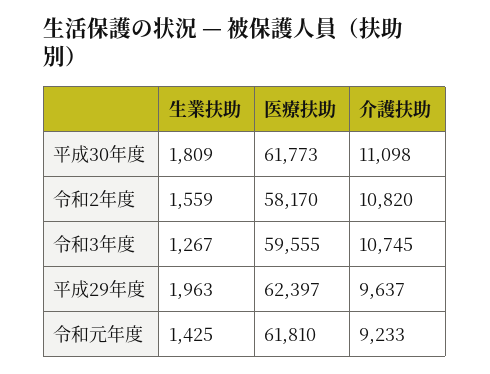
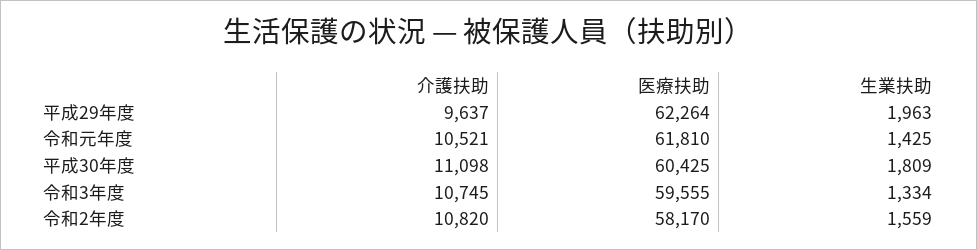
医療扶助, 平成30年度: 61773 -> 60425
生業扶助, 令和3年度: 1267 -> 1334
医療扶助, 平成29年度: 62397 -> 62264
介護扶助, 令和元年度: 9233 -> 10521

